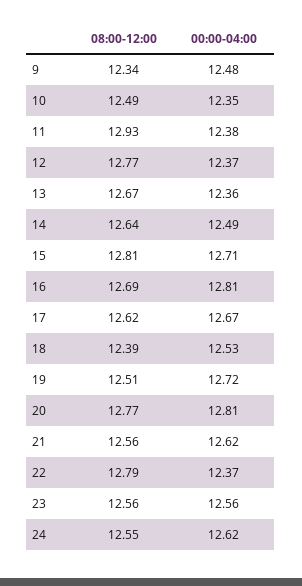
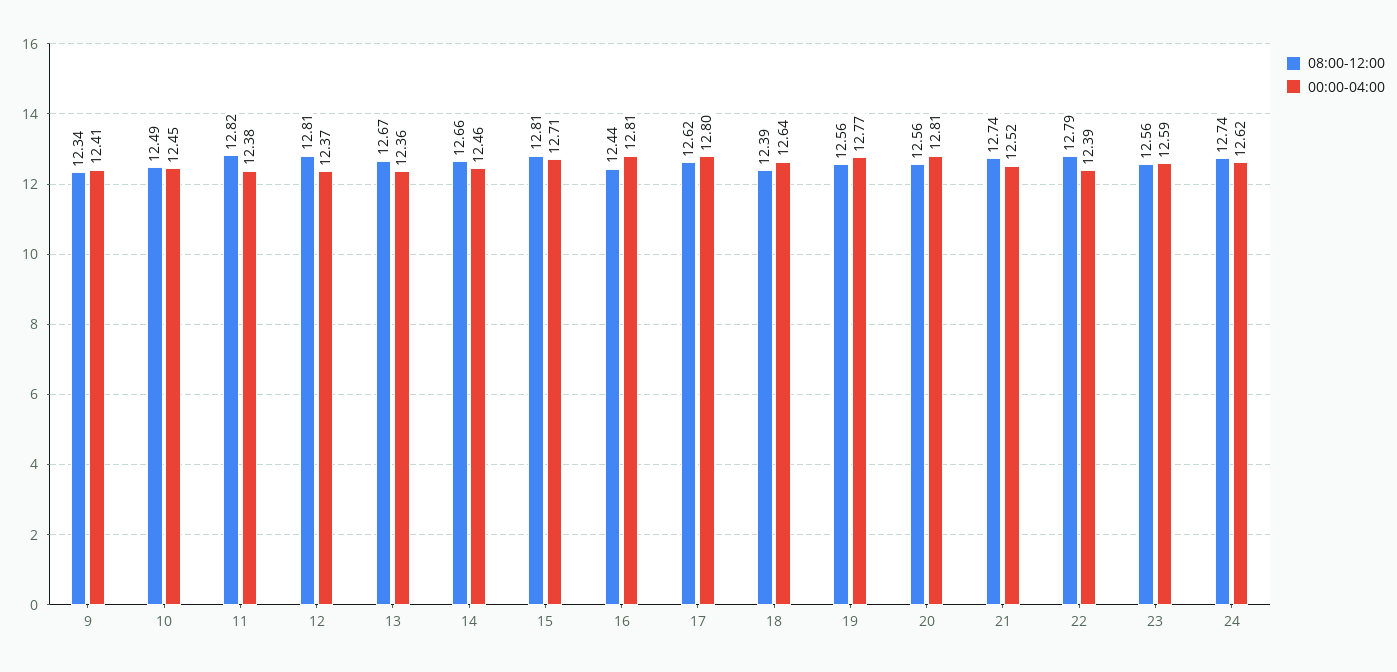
00:00-04:00, 9: 12.48 -> 12.41
00:00-04:00, 10: 12.35 -> 12.45
08:00-12:00, 11: 12.93 -> 12.82
08:00-12:00, 12: 12.77 -> 12.81
08:00-12:00, 14: 12.64 -> 12.66
00:00-04:00, 14: 12.49 -> 12.46
08:00-12:00, 16: 12.69 -> 12.44
00:00-04:00, 17: 12.67 -> 12.8
00:00-04:00, 18: 12.53 -> 12.64
08:00-12:00, 19: 12.51 -> 12.56
00:00-04:00, 19: 12.72 -> 12.77
08:00-12:00, 20: 12.77 -> 12.56
08:00-12:00, 21: 12.56 -> 12.74
00:00-04:00, 21: 12.62 -> 12.52
00:00-04:00, 22: 12.37 -> 12.39
00:00-04:00, 23: 12.56 -> 12.59
08:00-12:00, 24: 12.55 -> 12.74

